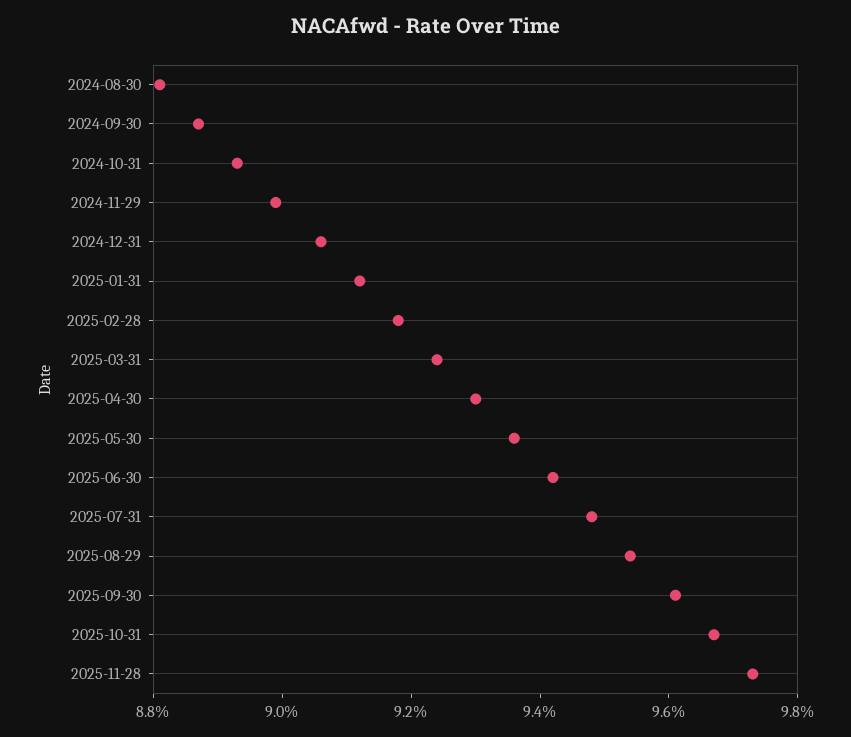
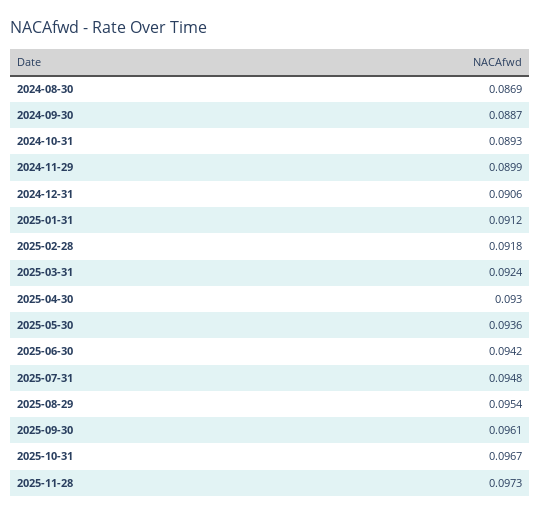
2024-08-30: 0.088 -> 0.0869

